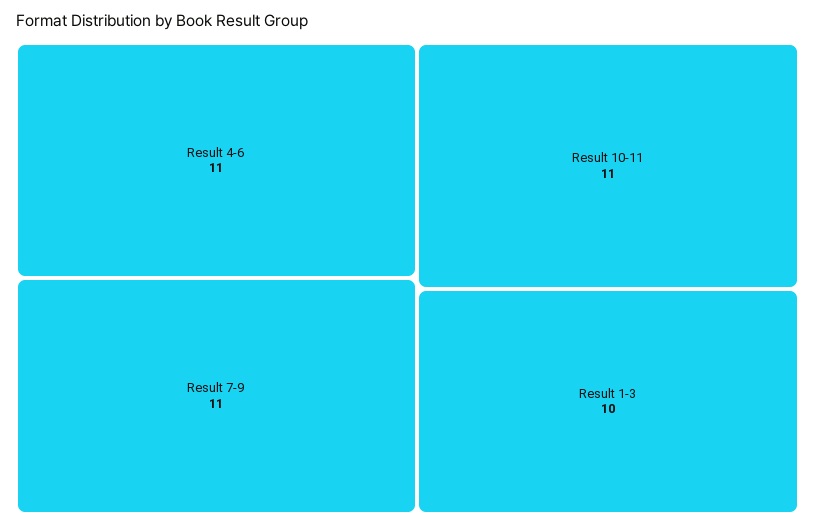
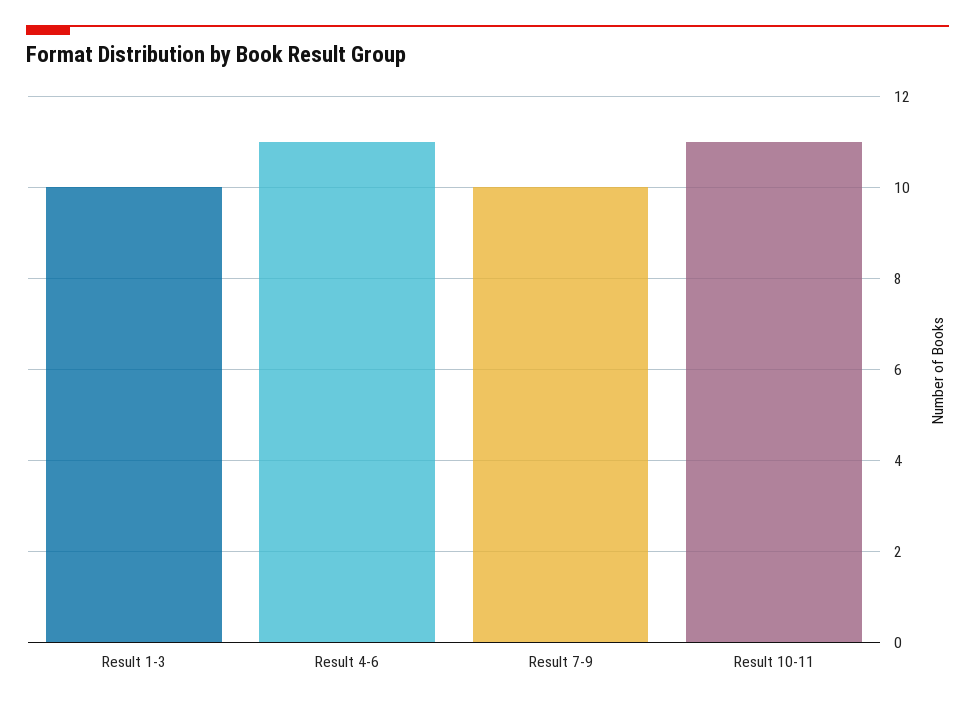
Result 7-9: 11 -> 10

